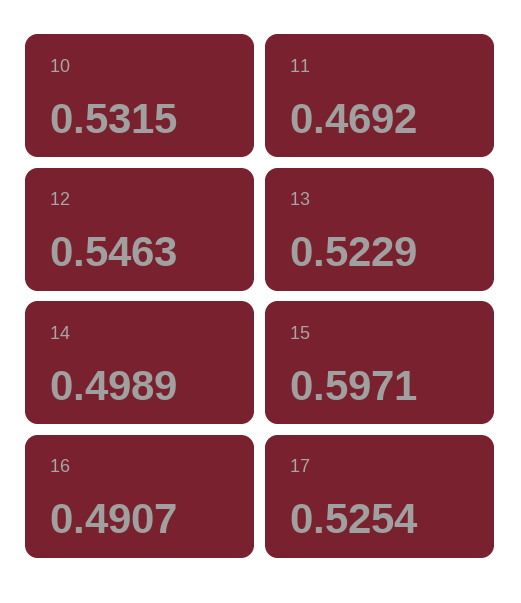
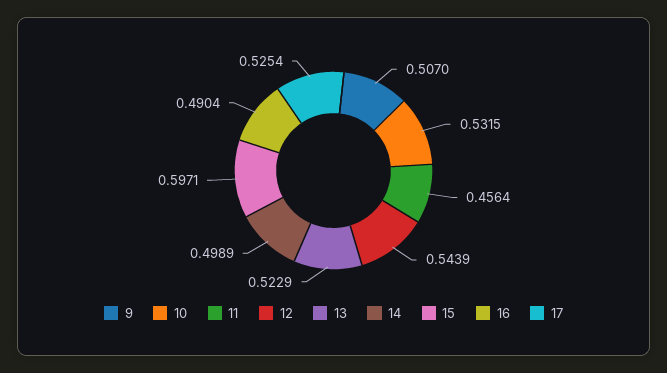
11: 0.4692 -> 0.4564
12: 0.5463 -> 0.5439
16: 0.4907 -> 0.4904
9: none -> 0.507

